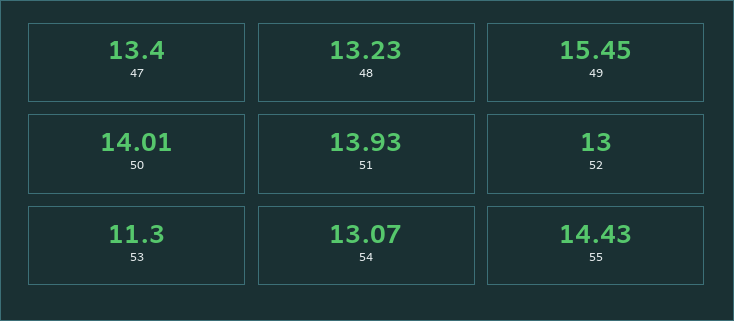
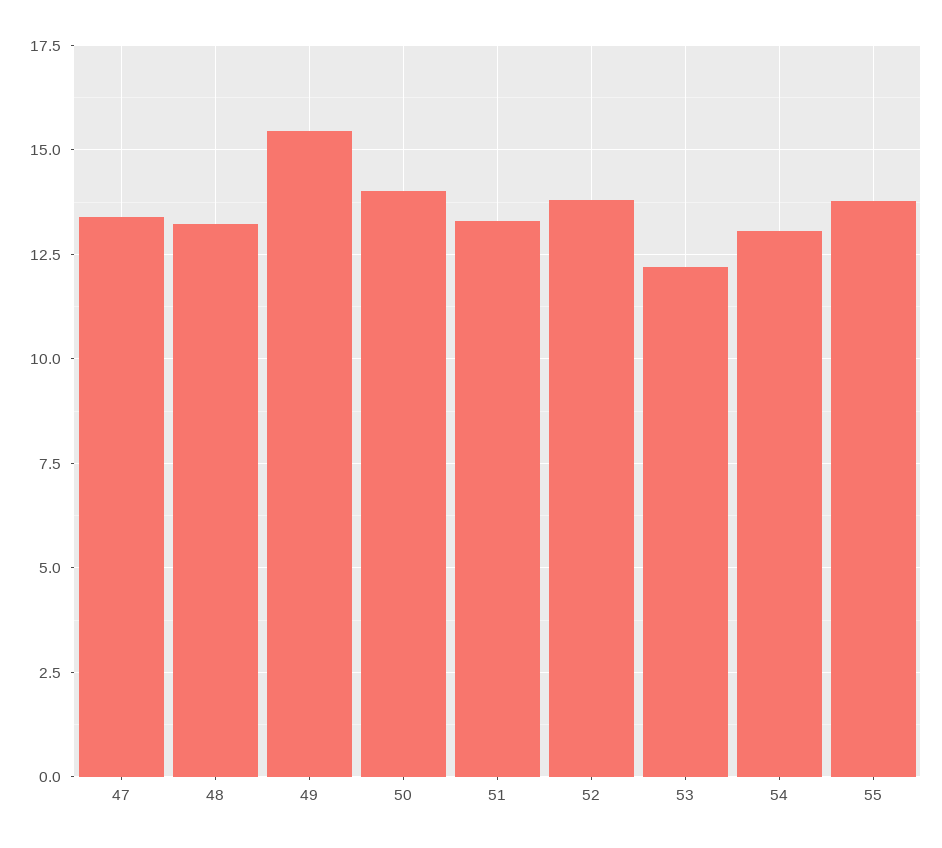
51: 13.93 -> 13.25
52: 13 -> 13.75
53: 11.3 -> 12.25
55: 14.43 -> 13.75

